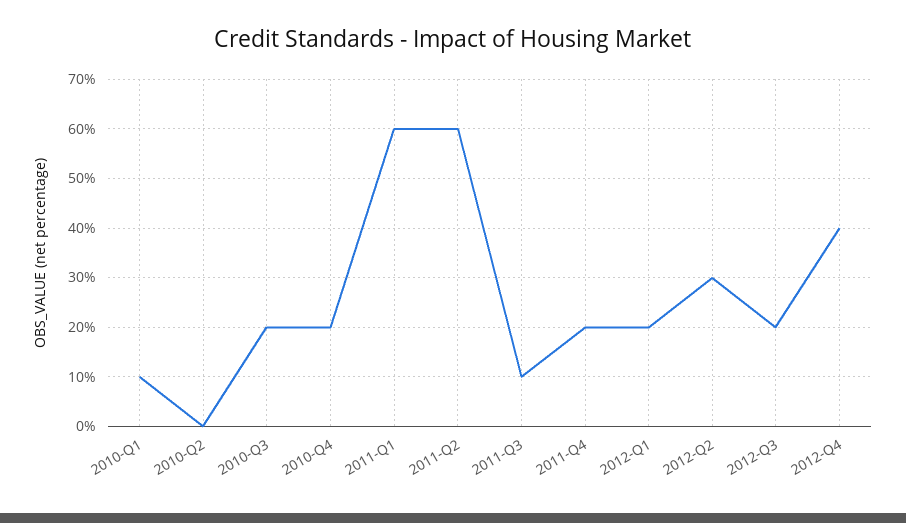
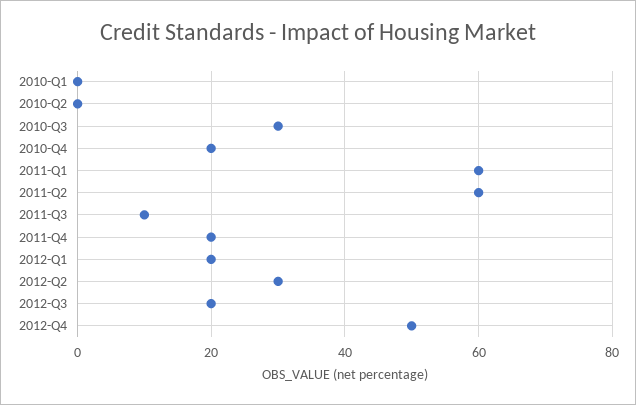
2010-Q1: 10 -> 0
2010-Q3: 20 -> 30
2012-Q4: 40 -> 50

